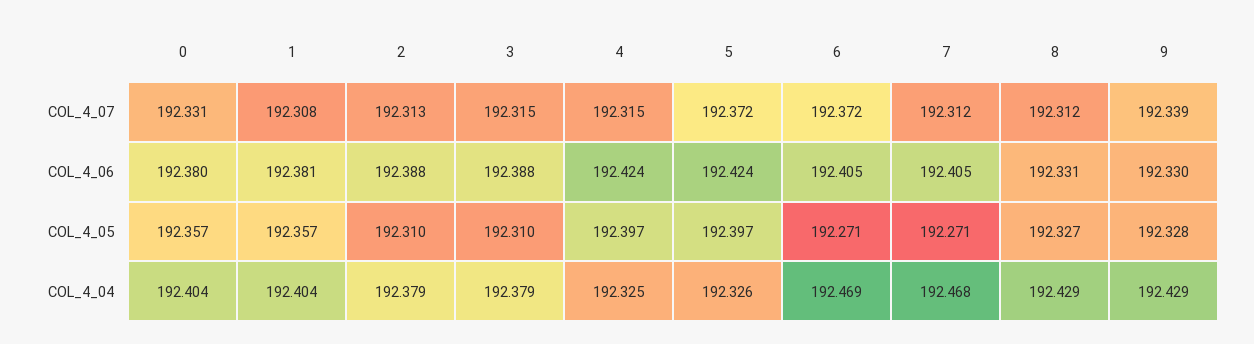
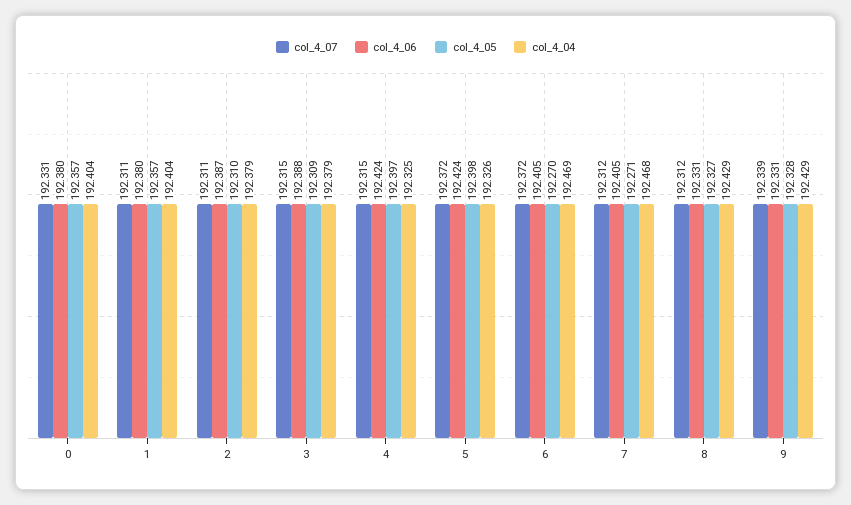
COL_4_07, 1: 192.308 -> 192.311
COL_4_07, 2: 192.313 -> 192.311
COL_4_06, 1: 192.381 -> 192.38
COL_4_06, 2: 192.388 -> 192.387
COL_4_06, 9: 192.33 -> 192.331
COL_4_05, 3: 192.31 -> 192.309
COL_4_05, 5: 192.397 -> 192.398
COL_4_05, 6: 192.271 -> 192.27

